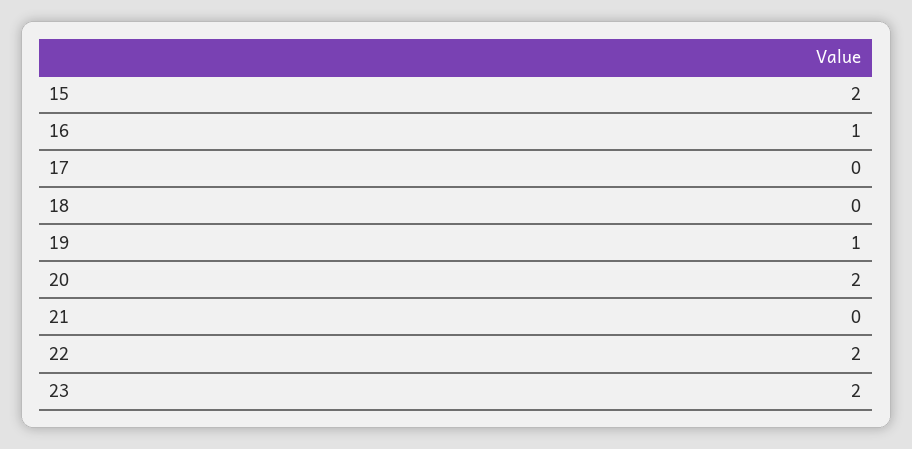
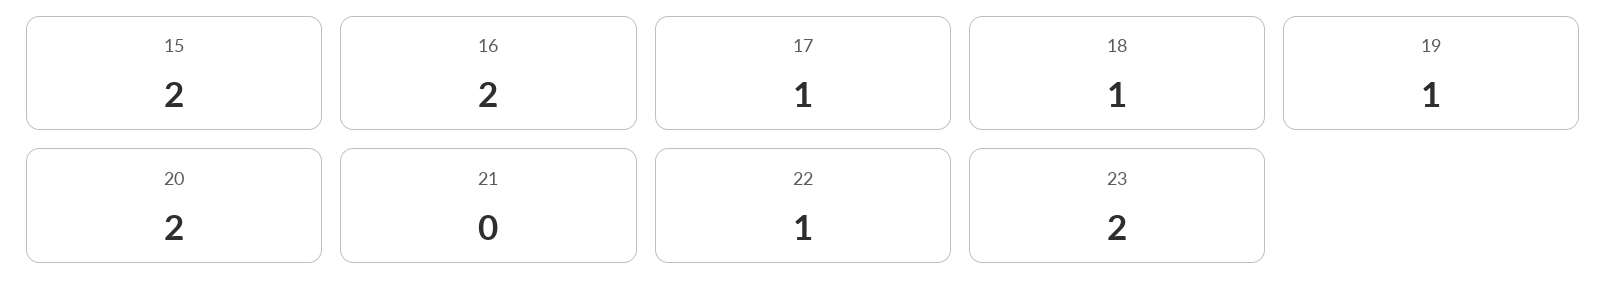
16: 1 -> 2
17: 0 -> 1
18: 0 -> 1
22: 2 -> 1

